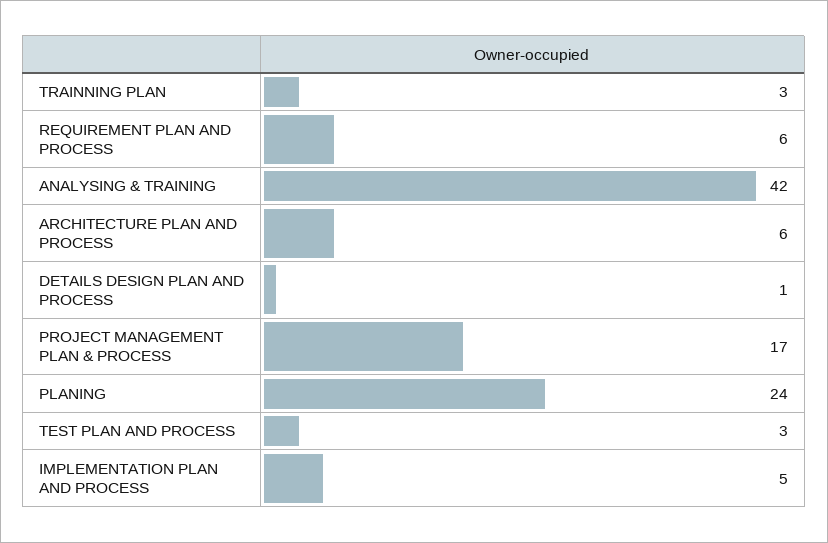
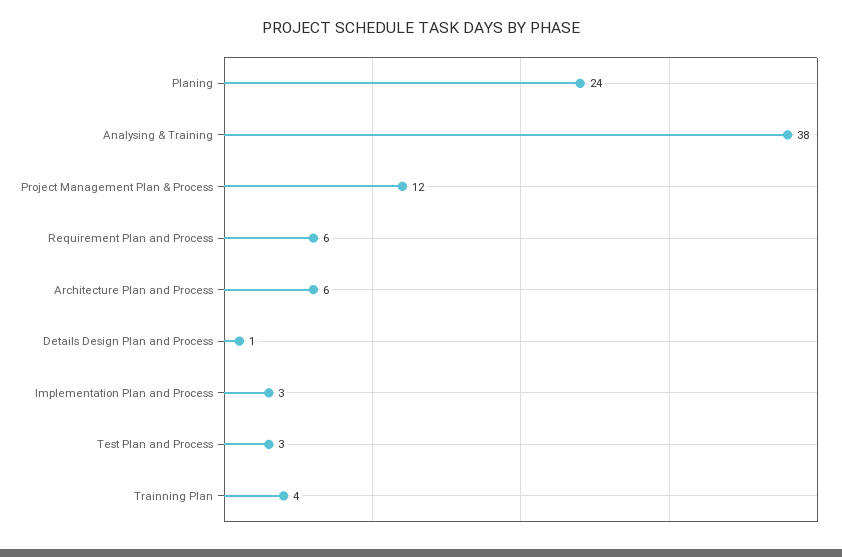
TRAINNING PLAN: 3 -> 4
ANALYSING & TRAINING: 42 -> 38
PROJECT MANAGEMENT PLAN & PROCESS: 17 -> 12
IMPLEMENTATION PLAN AND PROCESS: 5 -> 3

